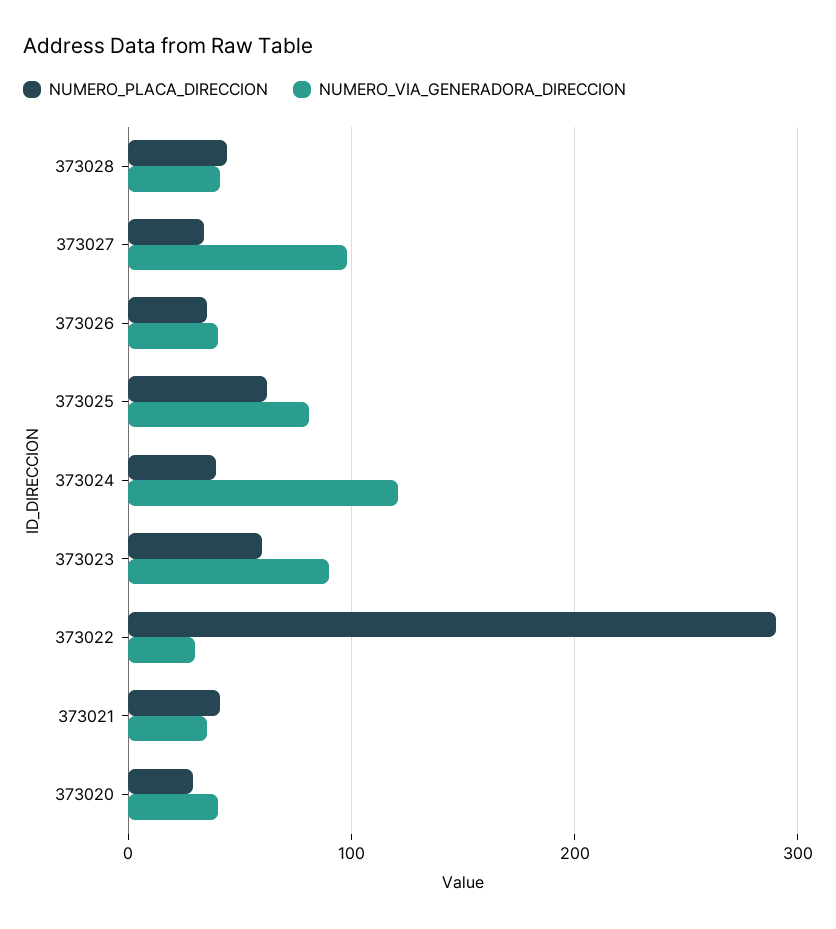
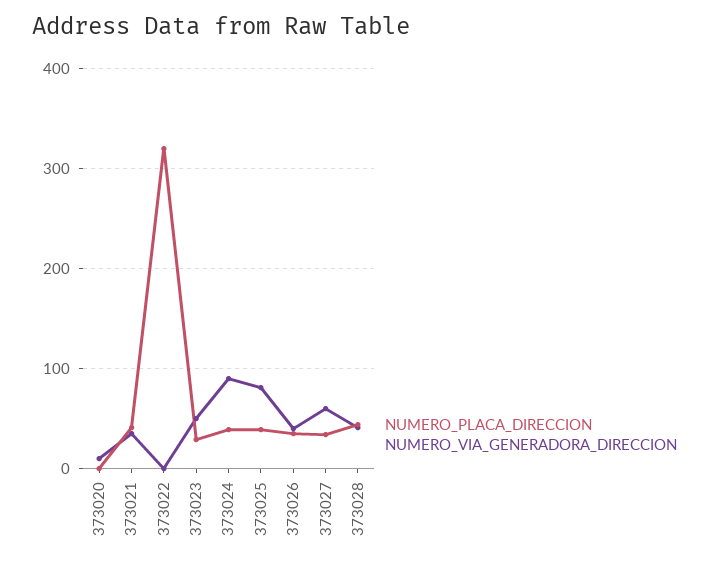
NUMERO_VIA_GENERADORA_DIRECCION, 373027: 100 -> 60
NUMERO_PLACA_DIRECCION, 373025: 60 -> 40
NUMERO_VIA_GENERADORA_DIRECCION, 373024: 120 -> 90
NUMERO_PLACA_DIRECCION, 373023: 60 -> 30
NUMERO_VIA_GENERADORA_DIRECCION, 373023: 90 -> 50
NUMERO_PLACA_DIRECCION, 373022: 290 -> 320
NUMERO_VIA_GENERADORA_DIRECCION, 373022: 30 -> 0
NUMERO_PLACA_DIRECCION, 373020: 30 -> 0
NUMERO_VIA_GENERADORA_DIRECCION, 373020: 40 -> 10

